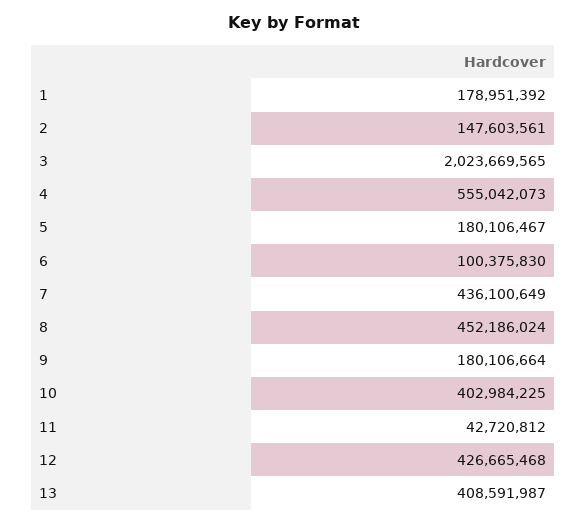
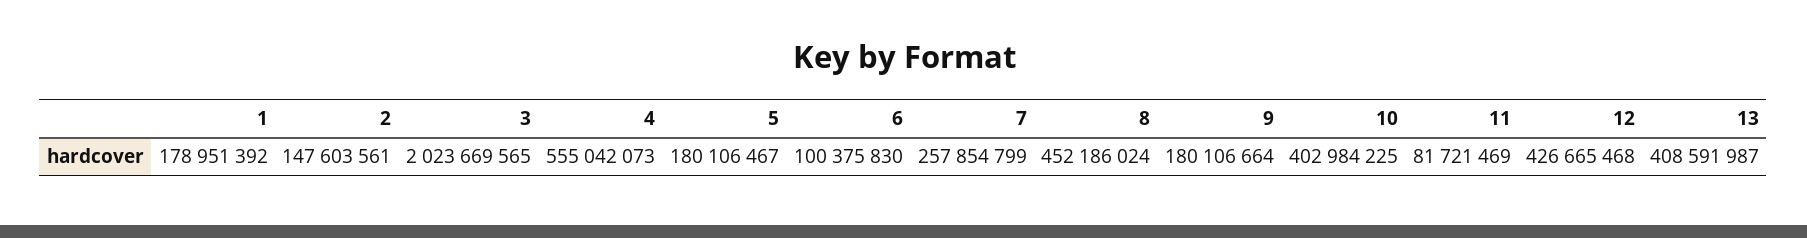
7: 436100649 -> 257854799
11: 42720812 -> 81721469

